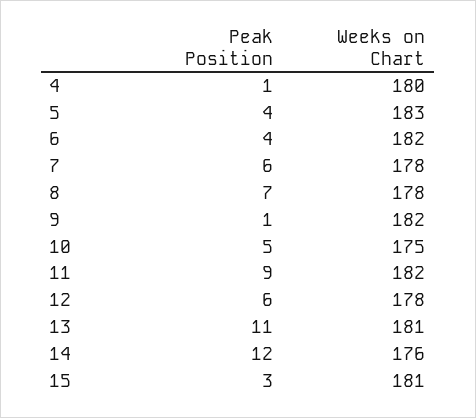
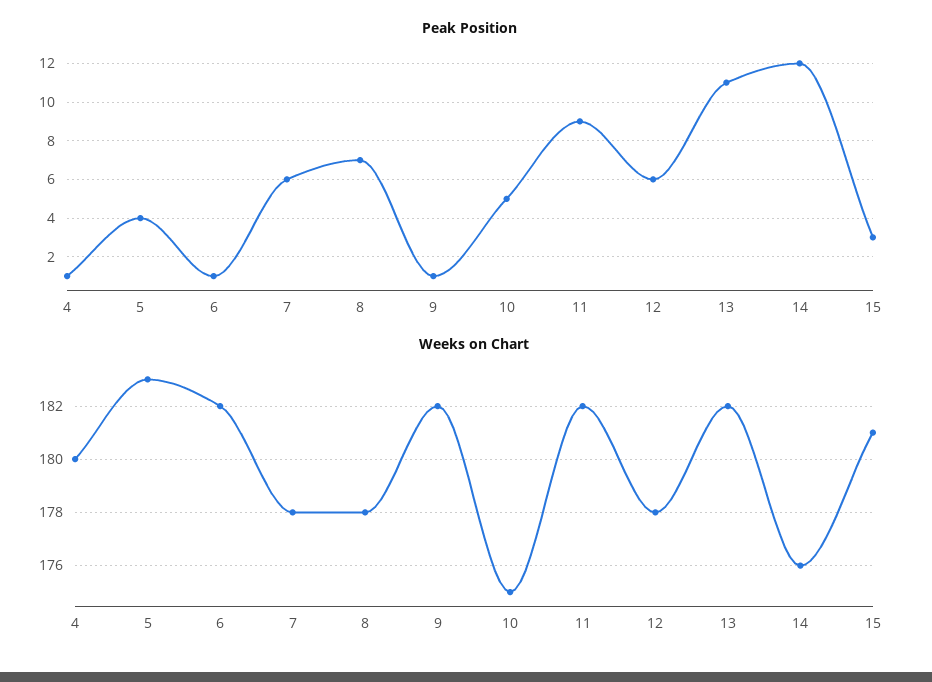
Peak Position, 6: 4 -> 1
Weeks on Chart, 13: 181 -> 182

